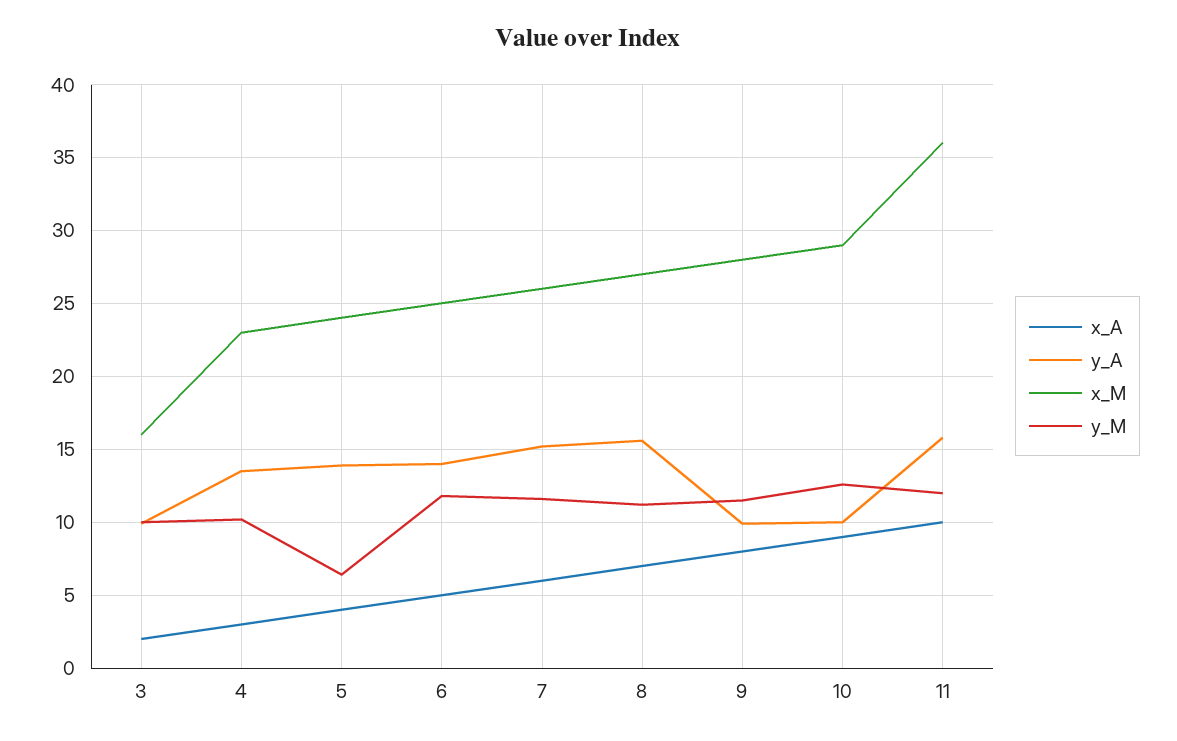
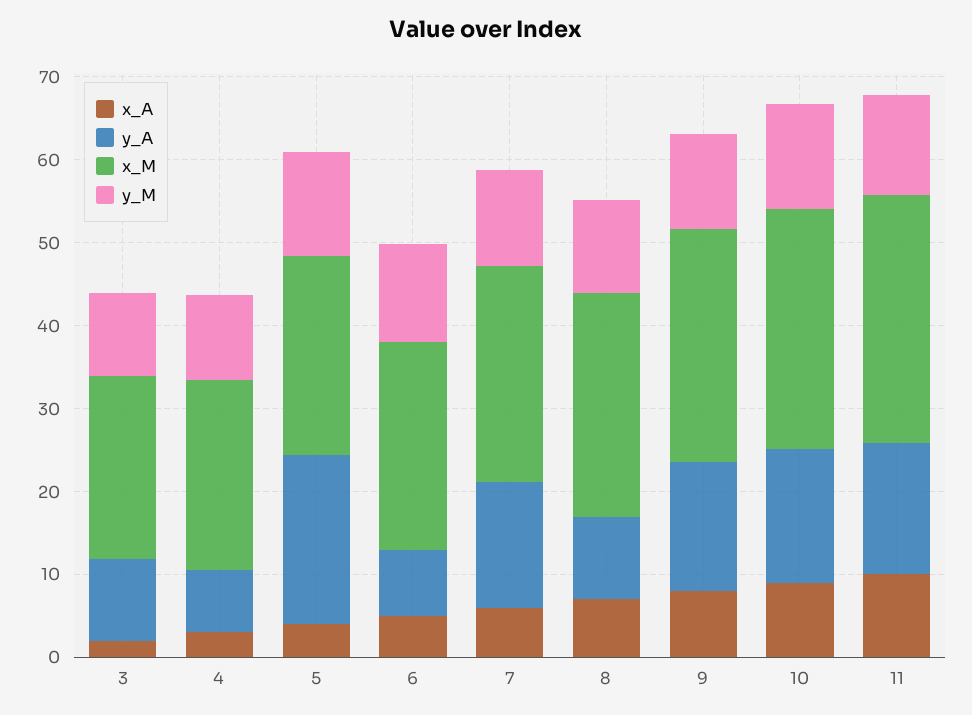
x_M, 3: 16 -> 22
y_A, 4: 13.5 -> 8
y_A, 5: 14 -> 20
y_M, 5: 6.5 -> 12
y_A, 6: 14 -> 8
y_A, 8: 15.5 -> 10
y_A, 9: 10 -> 16
y_A, 10: 10 -> 16
x_M, 11: 36 -> 30

